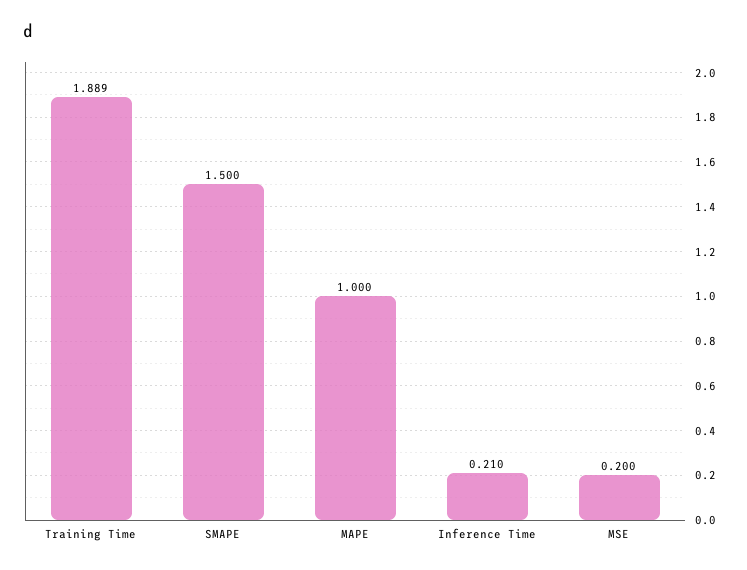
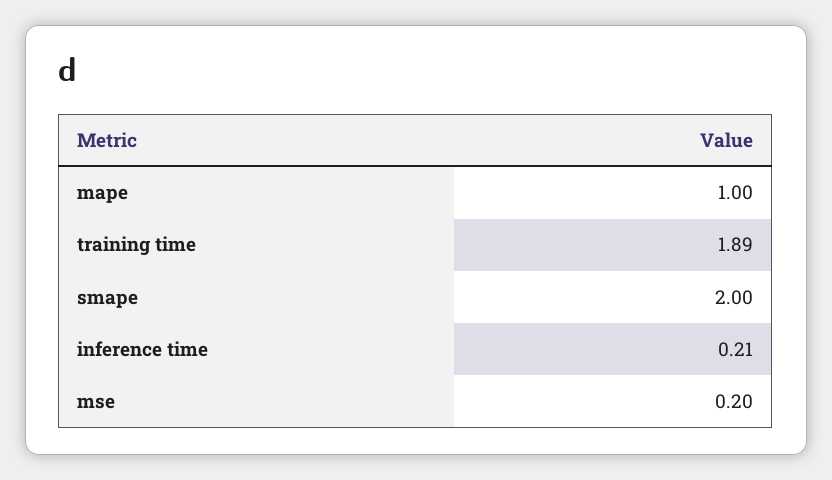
SMAPE: 1.5 -> 2

